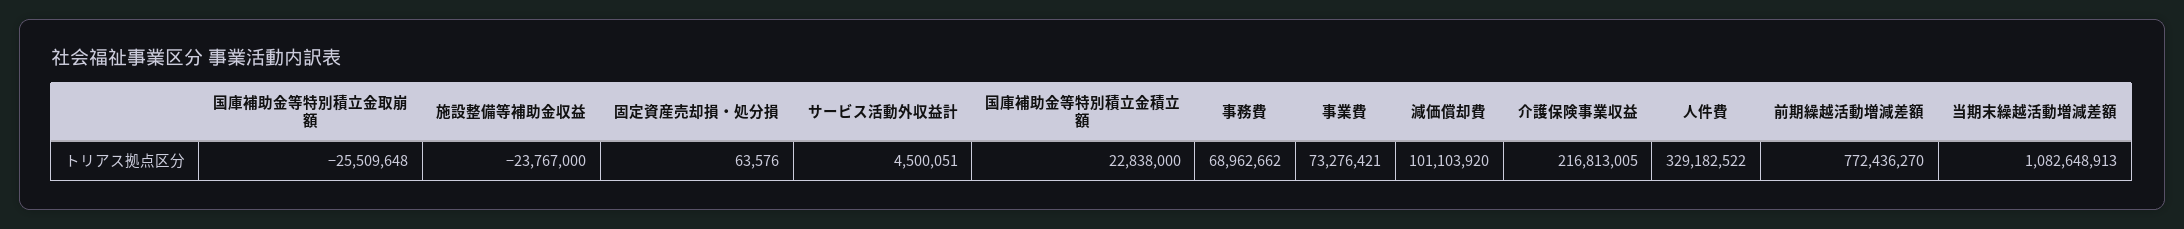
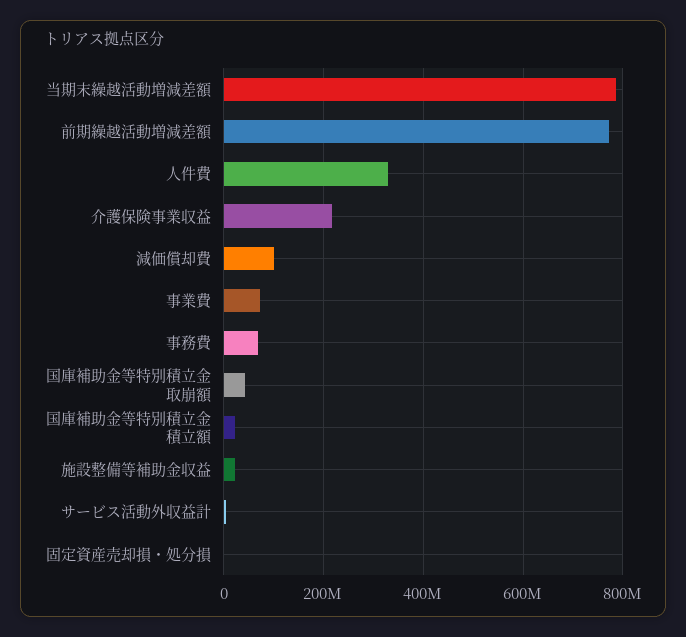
国庫補助金等特別積立金取崩額: -25509648 -> 40000000
施設整備等補助金収益: -23767000 -> 20000000
当期末繰越活動増減差額: 1082648913 -> 780000000

